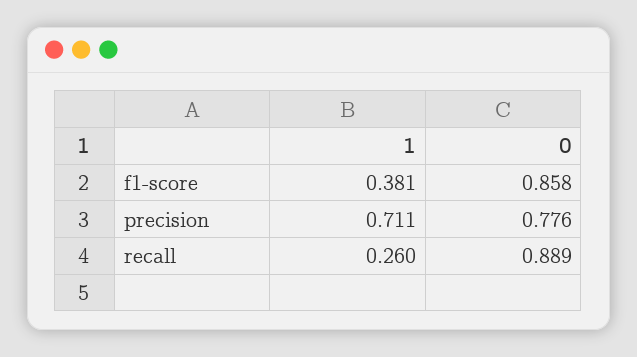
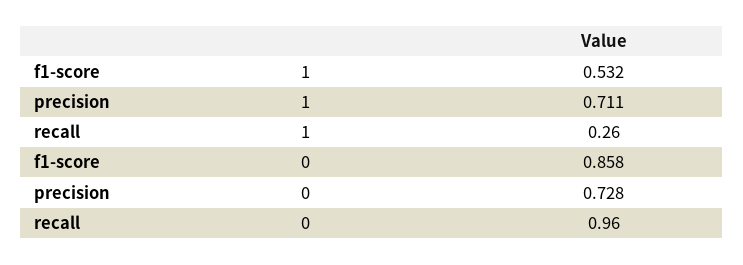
1, f1-score: 0.381 -> 0.532
0, precision: 0.776 -> 0.728
0, recall: 0.889 -> 0.96

